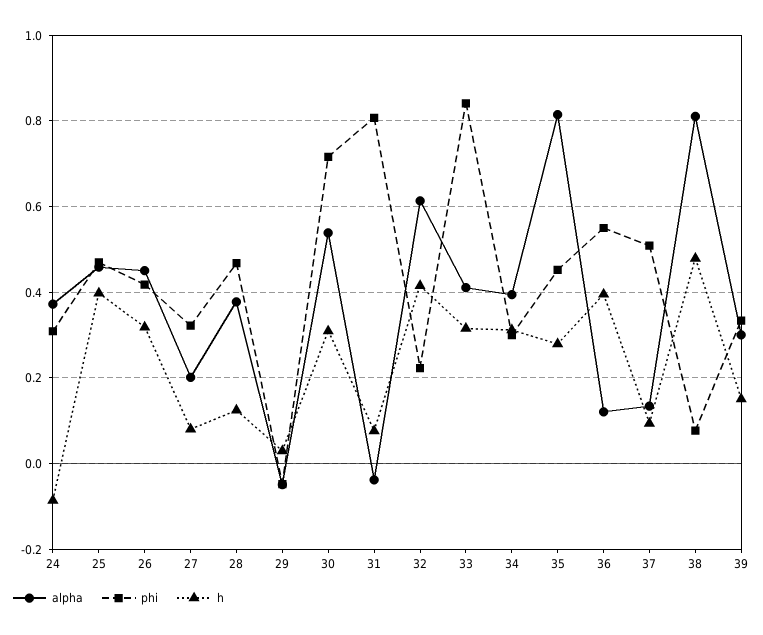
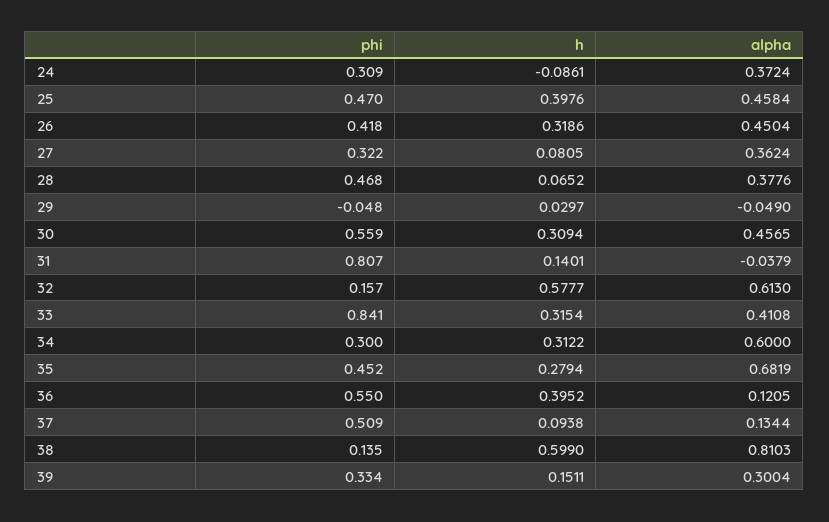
alpha, 27: 0.2 -> 0.3624
h, 28: 0.12 -> 0.0652
alpha, 30: 0.54 -> 0.4565
phi, 30: 0.72 -> 0.559
h, 31: 0.08 -> 0.1401
phi, 32: 0.22 -> 0.157
h, 32: 0.42 -> 0.5777
alpha, 34: 0.4 -> 0.6
alpha, 35: 0.82 -> 0.6819
phi, 38: 0.08 -> 0.135
h, 38: 0.48 -> 0.599

